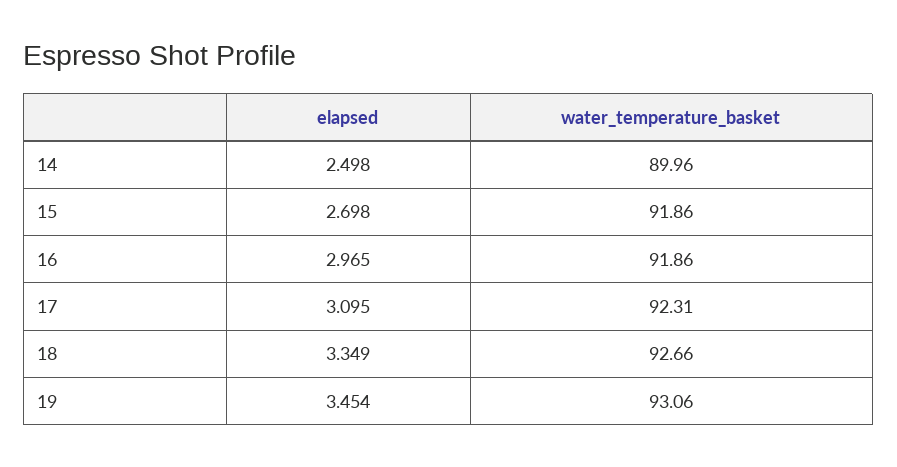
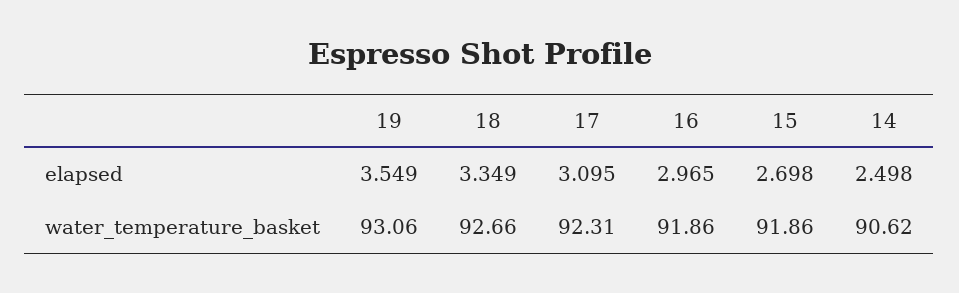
water_temperature_basket, 14: 89.96 -> 90.62
elapsed, 19: 3.454 -> 3.549

